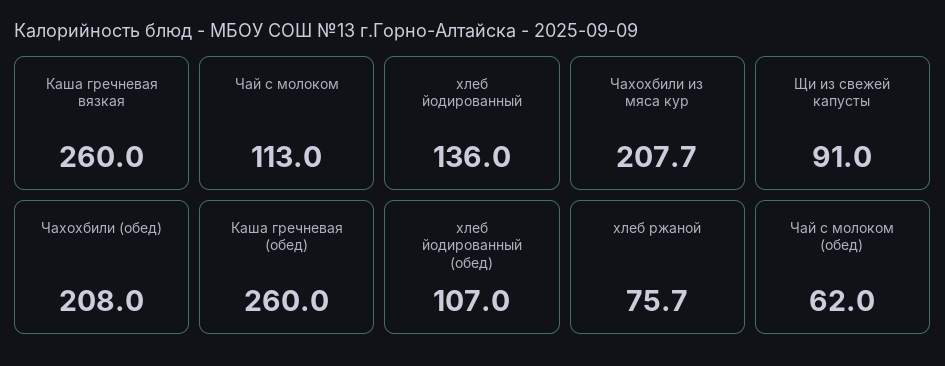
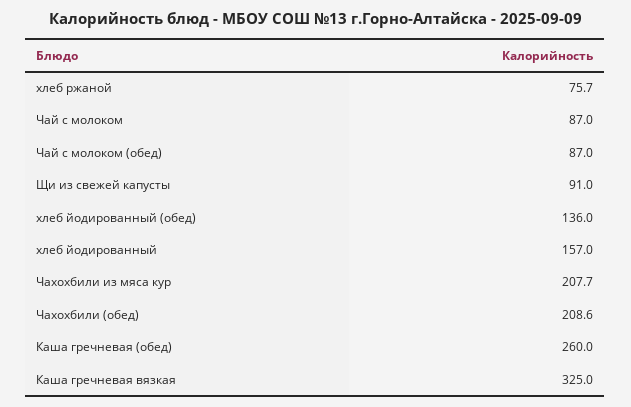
Каша гречневая вязкая: 260 -> 325
Чай с молоком: 113 -> 87
хлеб йодированный: 136 -> 157
Чахохбили (обед): 208 -> 208.6
хлеб йодированный (обед): 107 -> 136
Чай с молоком (обед): 62 -> 87

